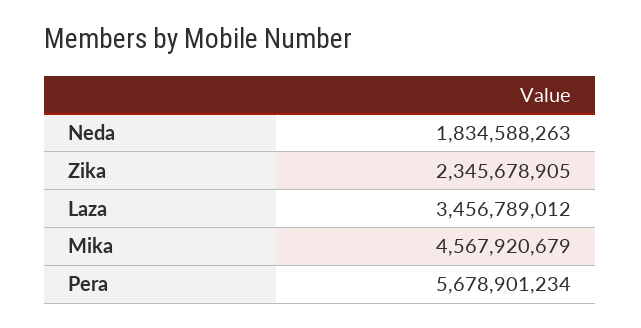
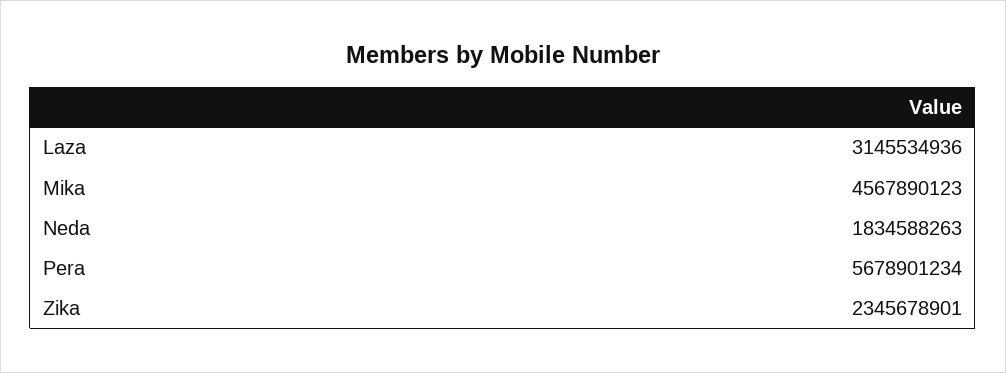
Zika: 2345678905 -> 2345678901
Laza: 3456789012 -> 3145534936
Mika: 4567920679 -> 4567890123

